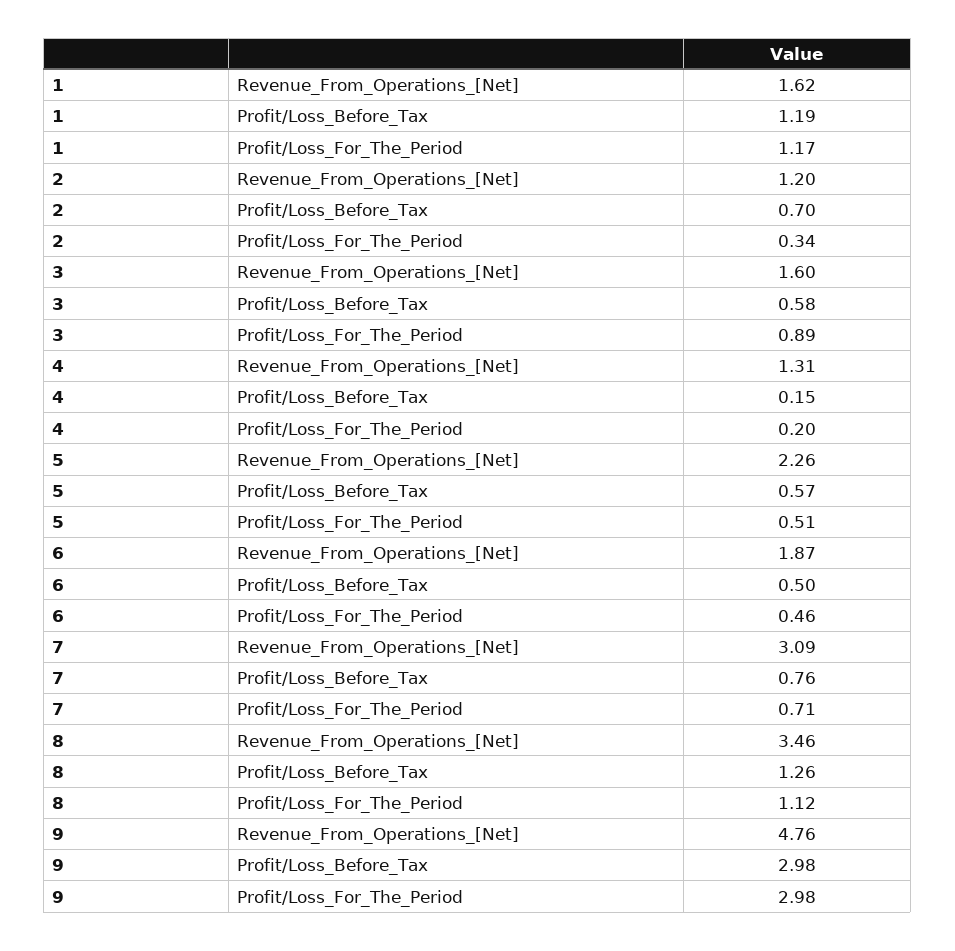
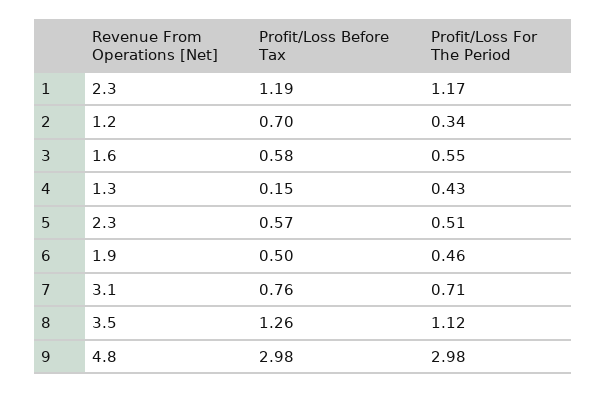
1, Revenue_From_Operations_[Net]: 1.62 -> 2.3
3, Profit/Loss_For_The_Period: 0.89 -> 0.55
4, Profit/Loss_For_The_Period: 0.2 -> 0.43

